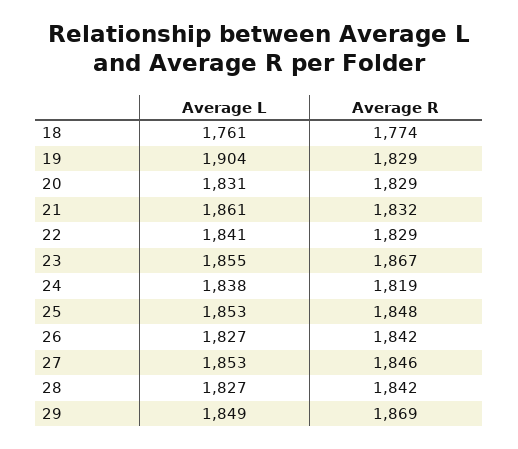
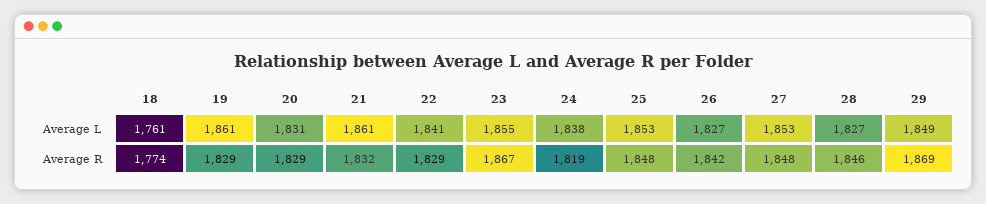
Average L, 19: 1904 -> 1861
Average R, 27: 1846 -> 1848
Average R, 28: 1842 -> 1846

